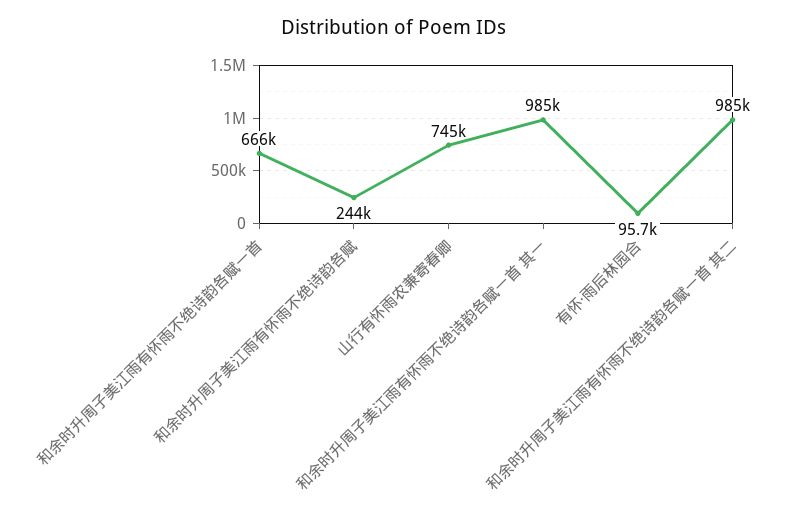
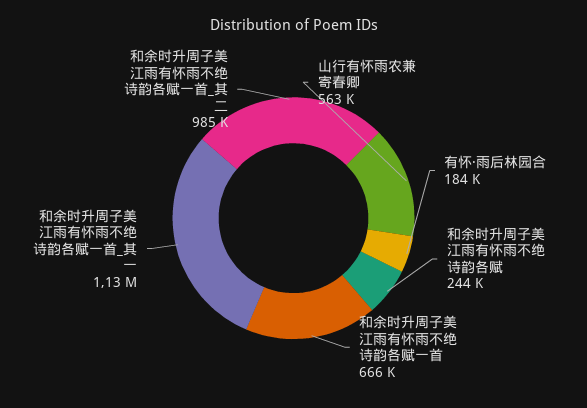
山行有怀雨农兼寄春卿: 745000 -> 563000
和余时升周子美江雨有怀雨不绝诗韵各赋一首 其一: 985000 -> 1130000
有怀·雨后林园合: 95700 -> 184000

